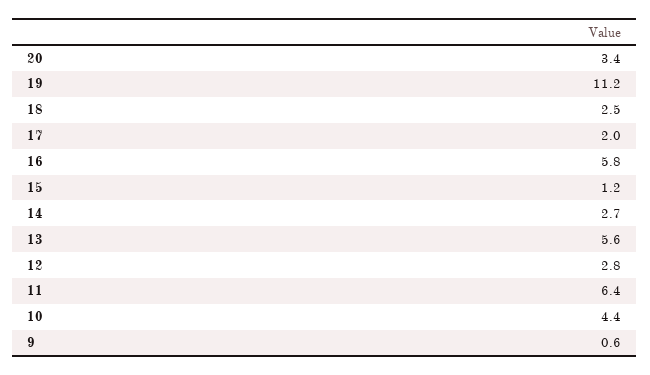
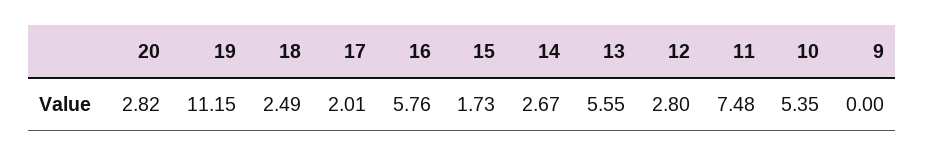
20: 3.4 -> 2.82
15: 1.2 -> 1.73
11: 6.4 -> 7.48
10: 4.4 -> 5.35
9: 0.6 -> 0

